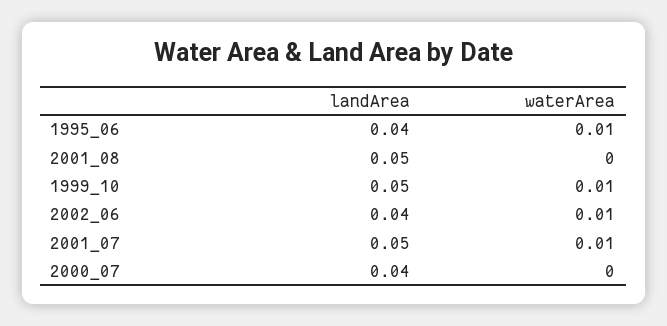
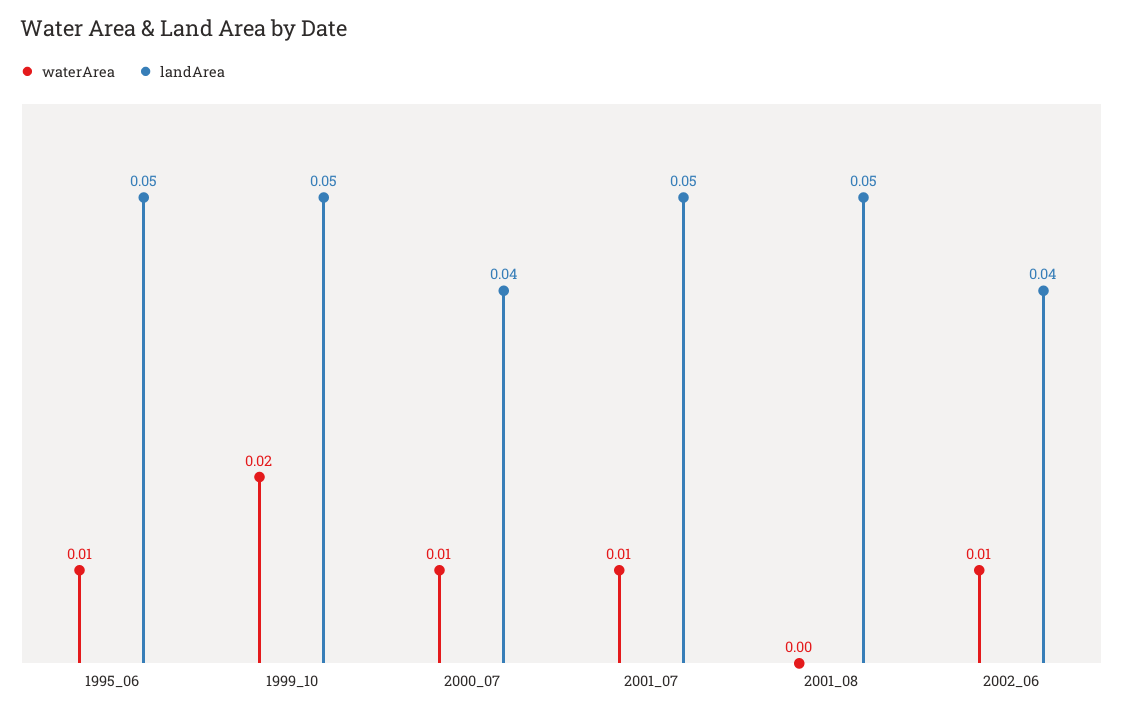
landArea, 1995_06: 0.04 -> 0.05
waterArea, 1999_10: 0.01 -> 0.02
waterArea, 2000_07: 0 -> 0.01

